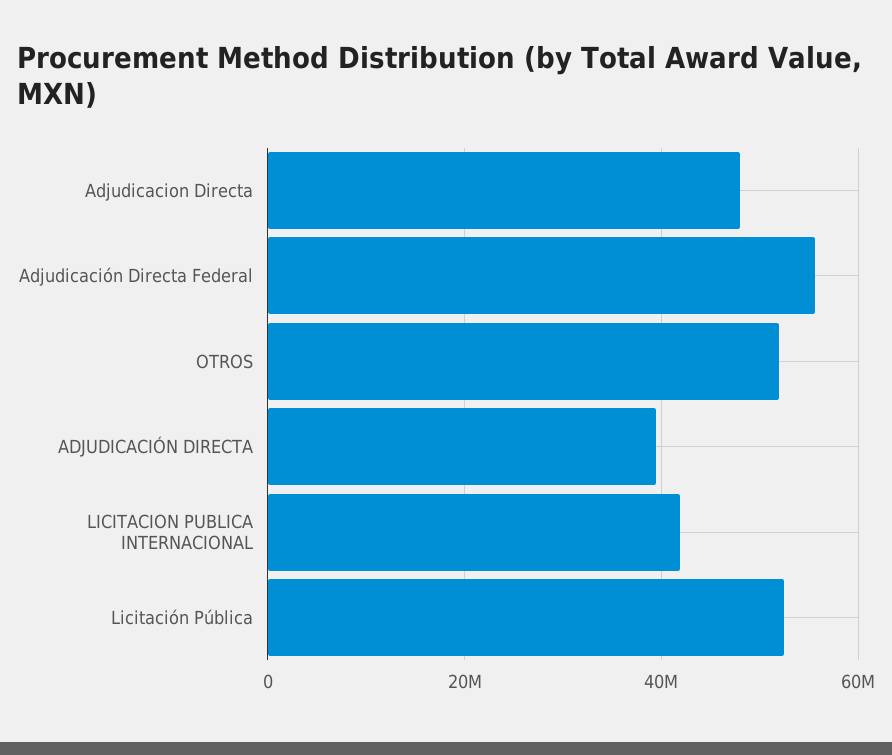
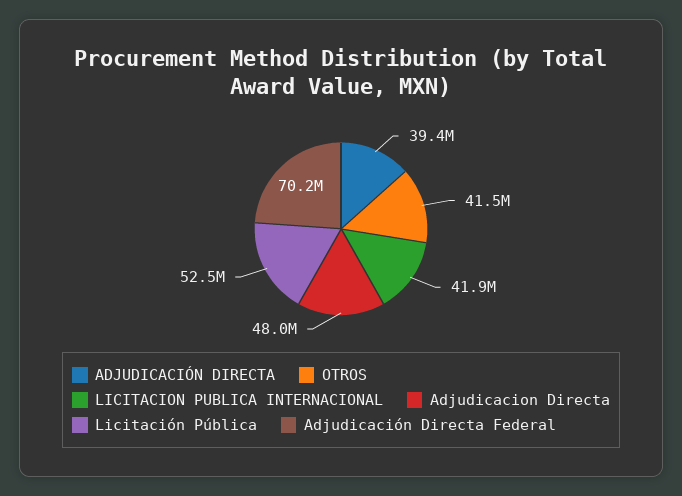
Adjudicación Directa Federal: 56000000 -> 70200000
OTROS: 52000000 -> 41500000

